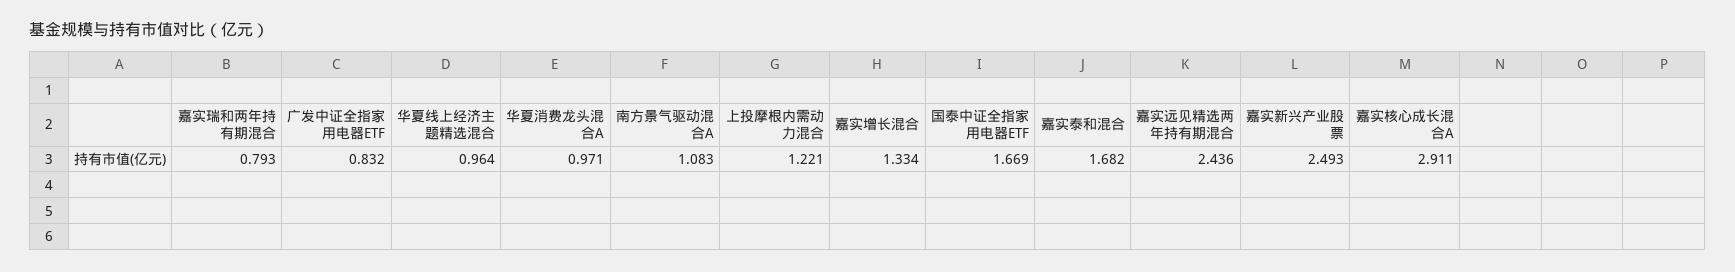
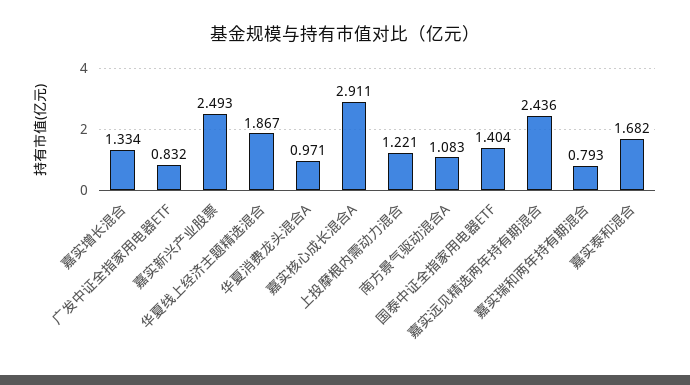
华夏线上经济主题精选混合: 0.964 -> 1.867
国泰中证全指家用电器ETF: 1.669 -> 1.404

